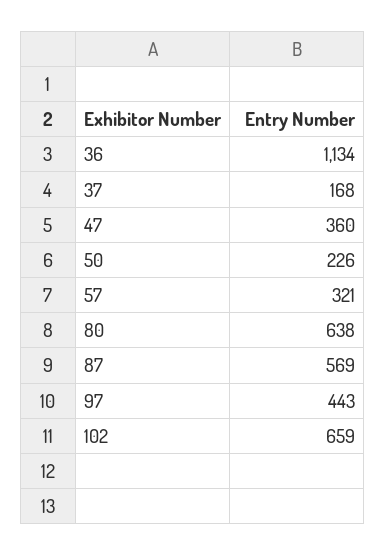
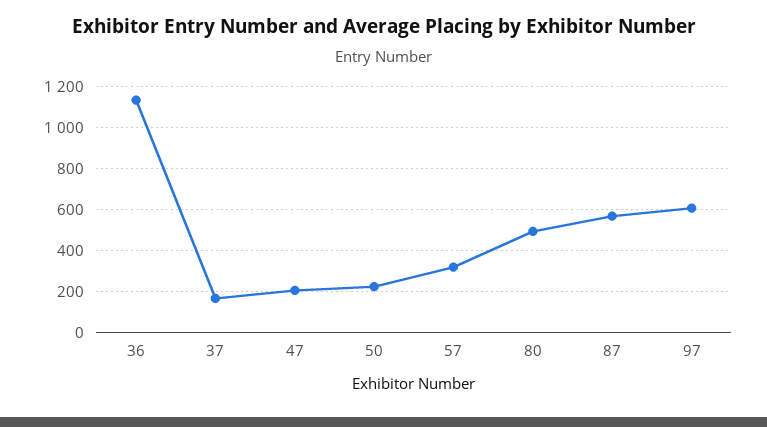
47: 360 -> 200
80: 638 -> 500
97: 443 -> 600
102: 659 -> none

